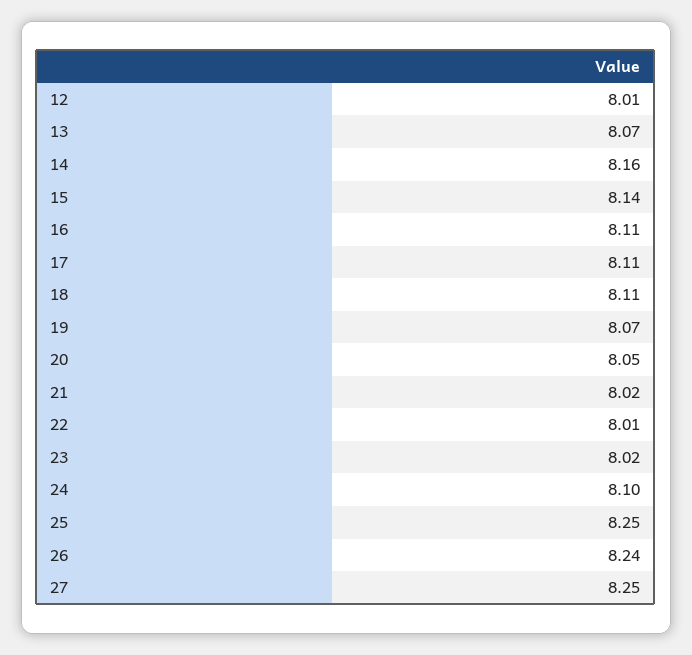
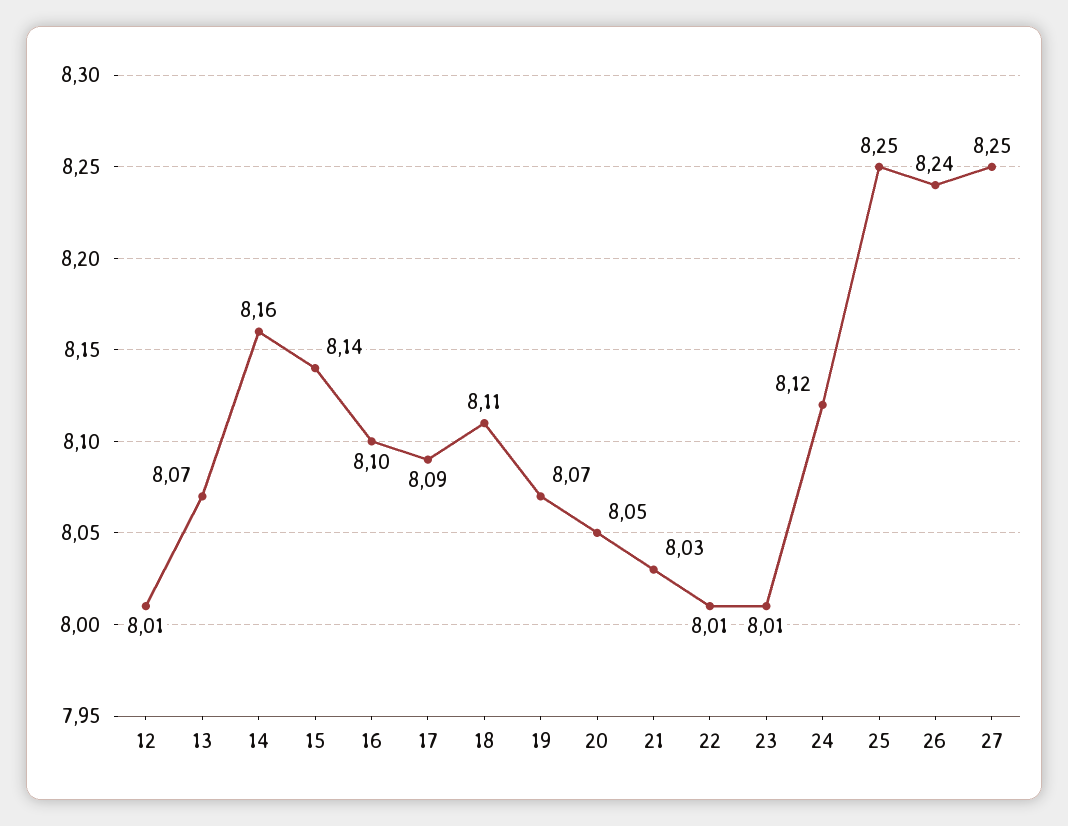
16: 8.11 -> 8.1
17: 8.11 -> 8.09
21: 8.02 -> 8.03
23: 8.02 -> 8.01
24: 8.1 -> 8.12

